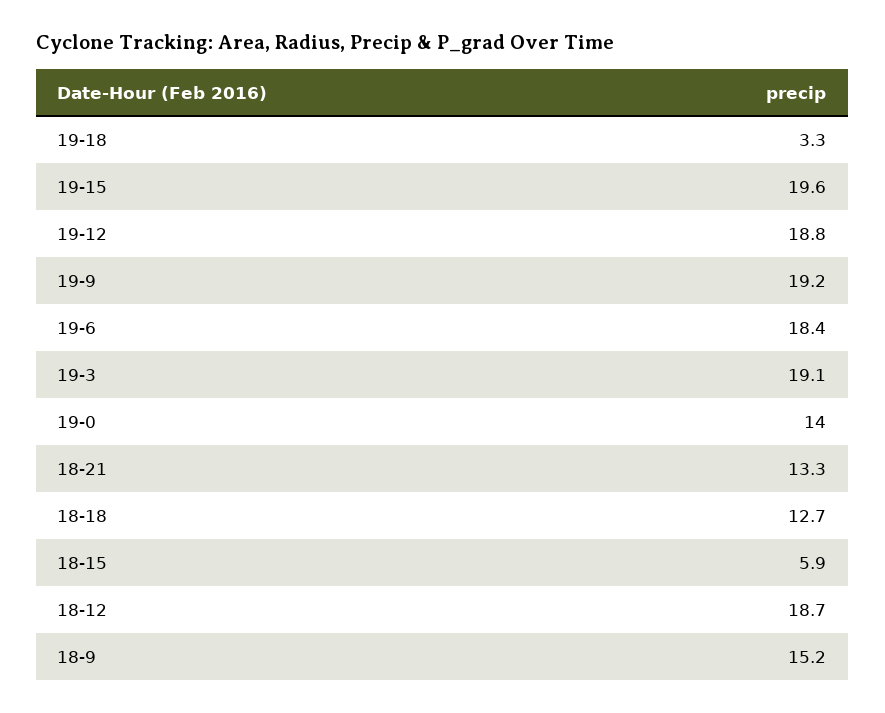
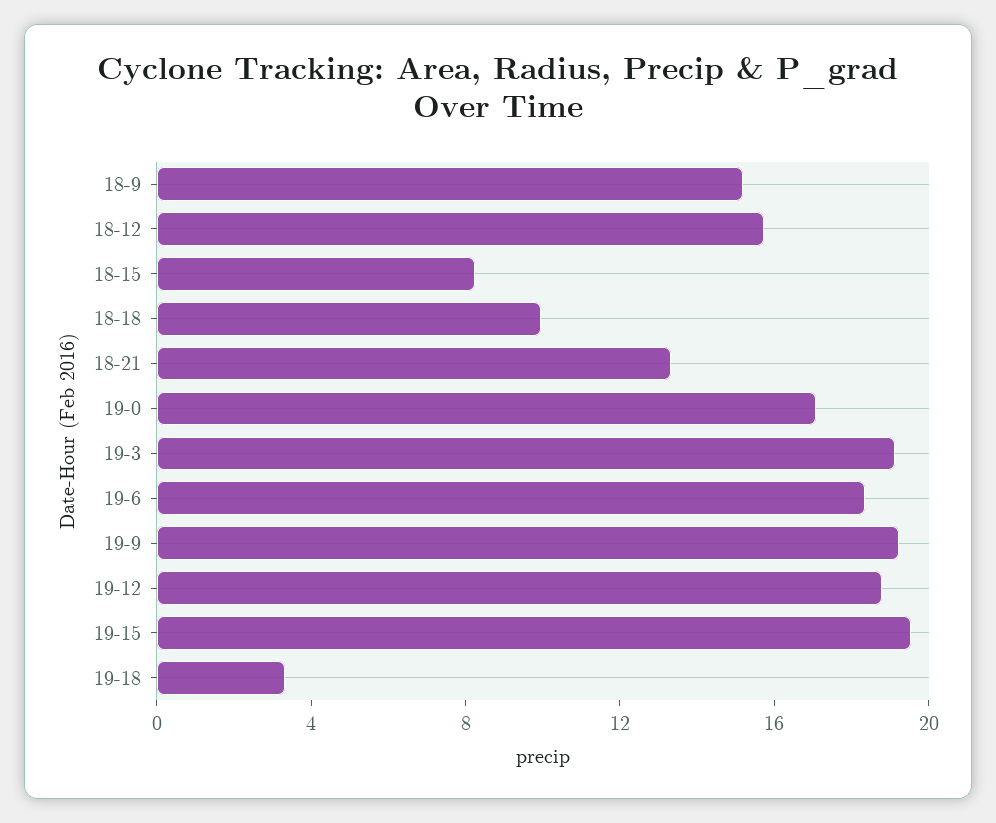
19-0: 14 -> 17
18-18: 12.7 -> 10
18-15: 5.9 -> 8
18-12: 18.7 -> 16

